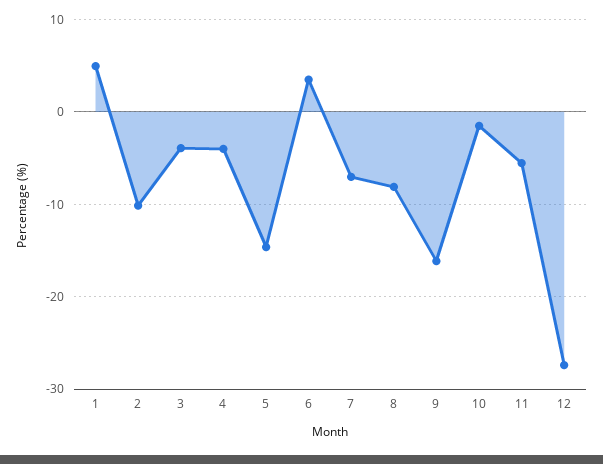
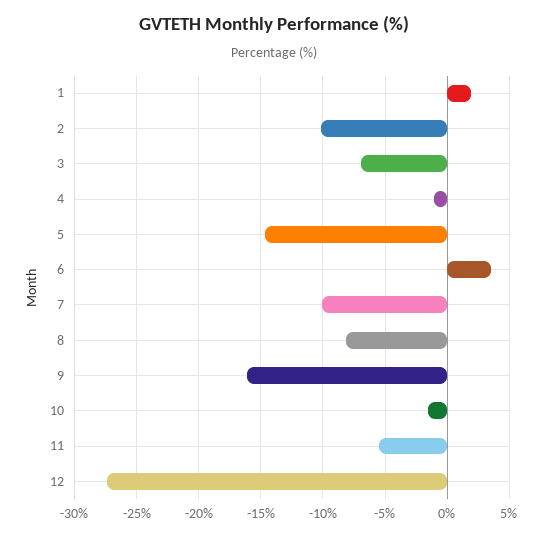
1: 5 -> 2
3: -4 -> -7
4: -4 -> -1
7: -7 -> -10

